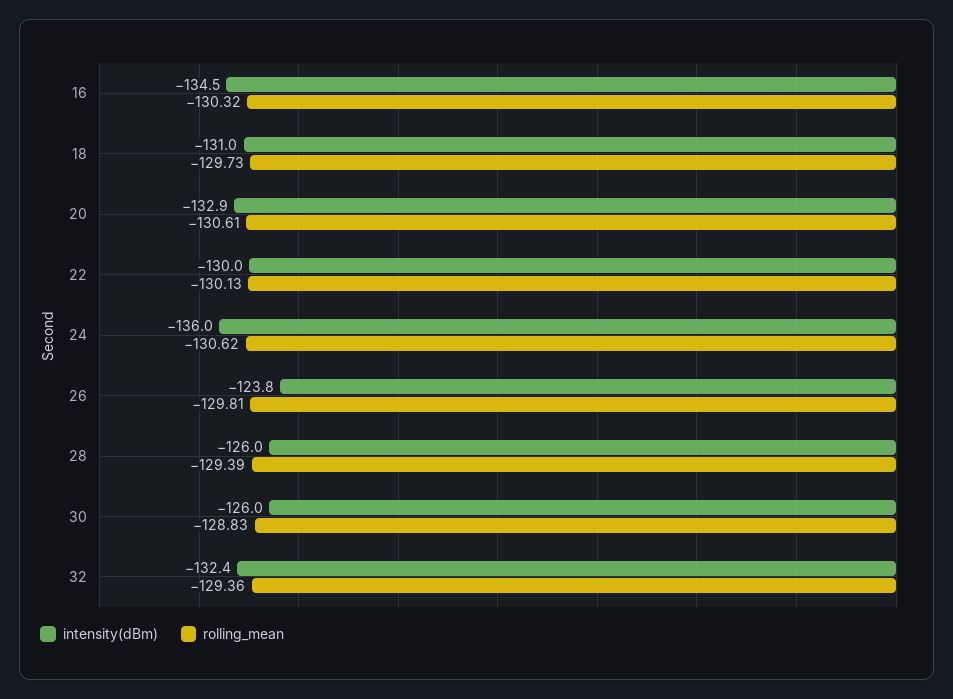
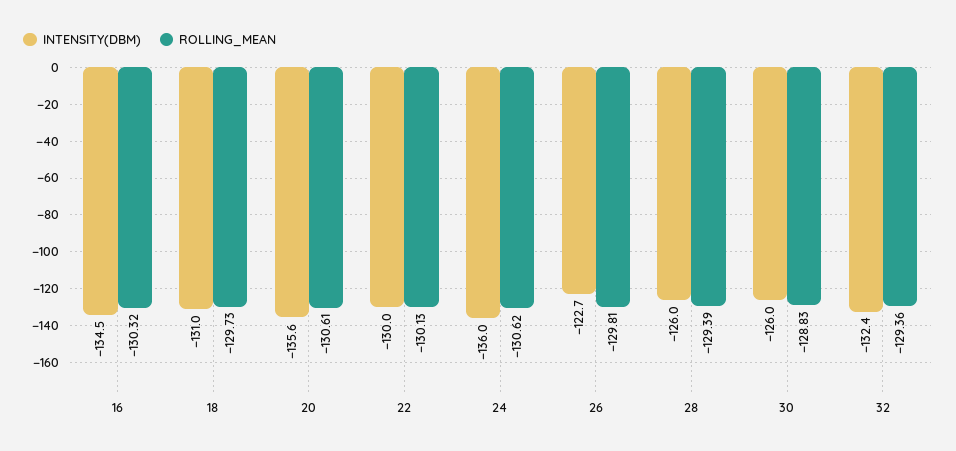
intensity(dBm), 20: -132.9 -> -135.6
intensity(dBm), 26: -123.8 -> -122.7

